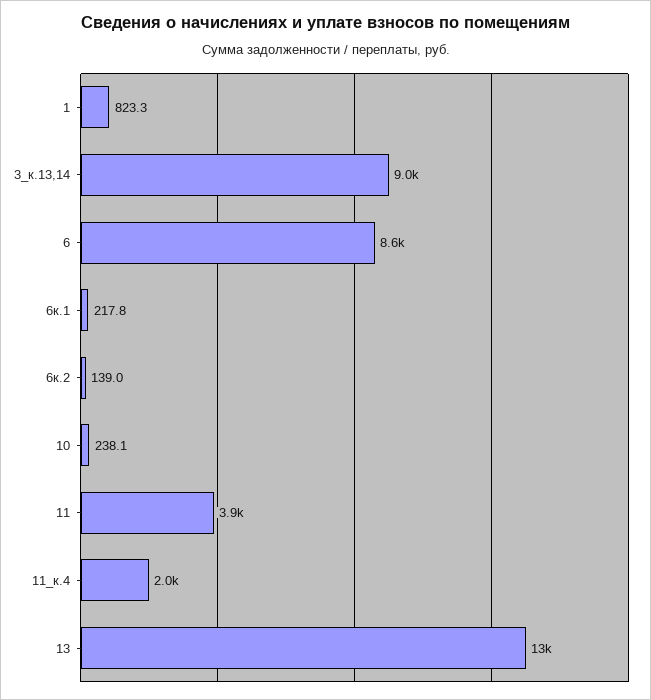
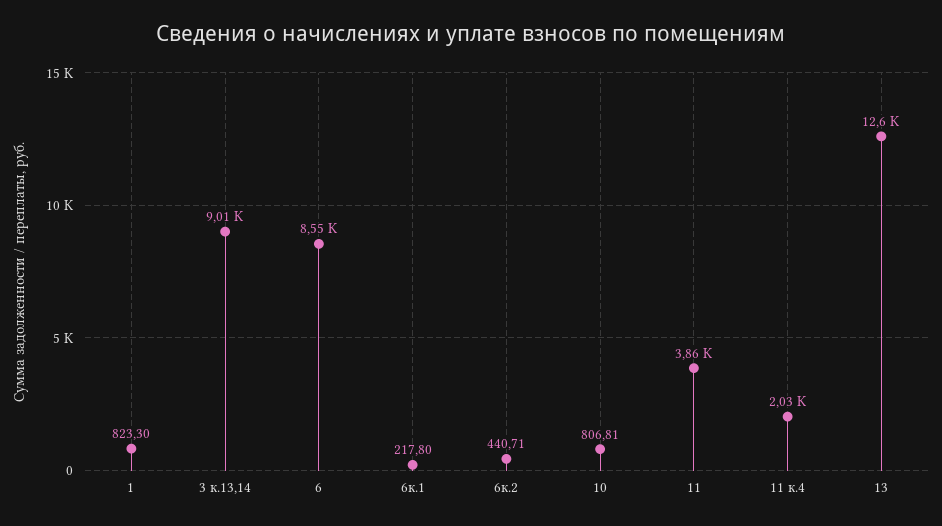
6к.2: 139 -> 440.71
10: 238.1 -> 806.81

